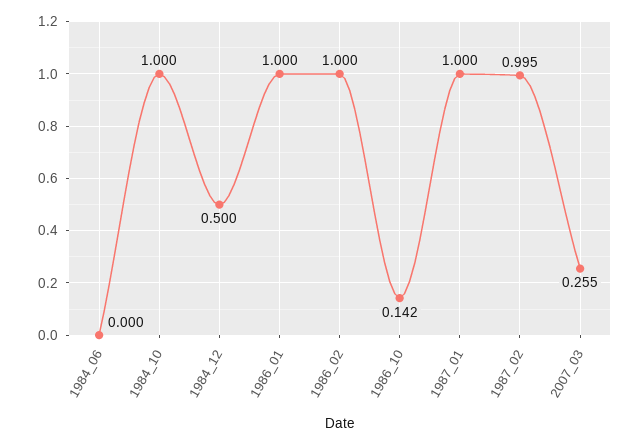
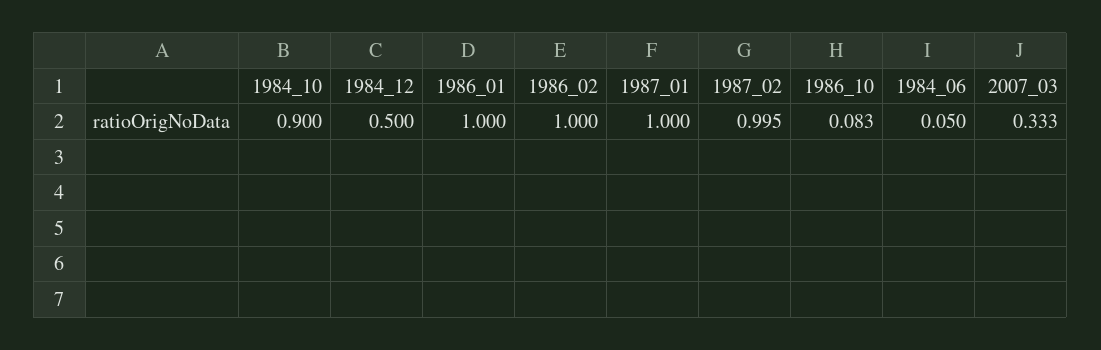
1984_06: 0 -> 0.05
1984_10: 1 -> 0.9
1986_10: 0.142 -> 0.083
2007_03: 0.255 -> 0.333

